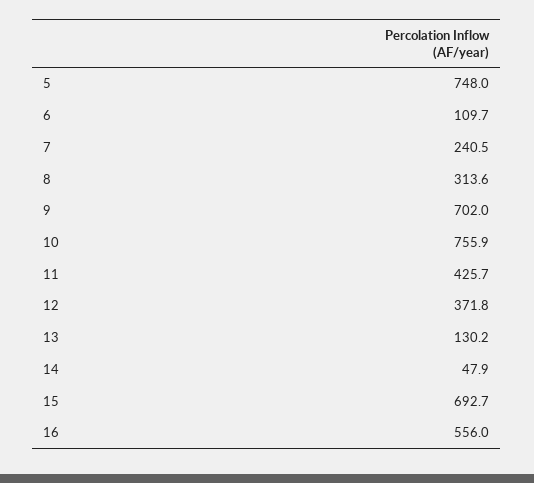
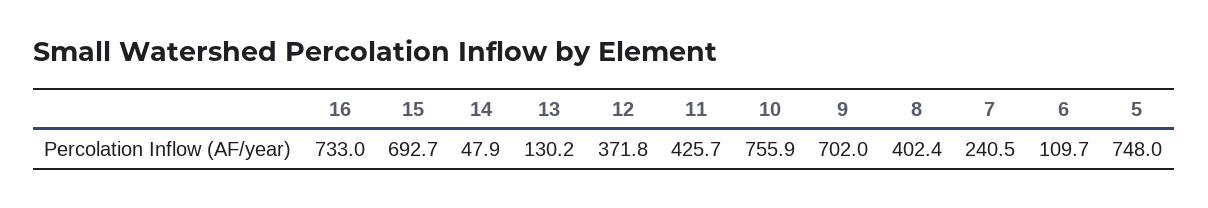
8: 313.6 -> 402.4
16: 556 -> 733

